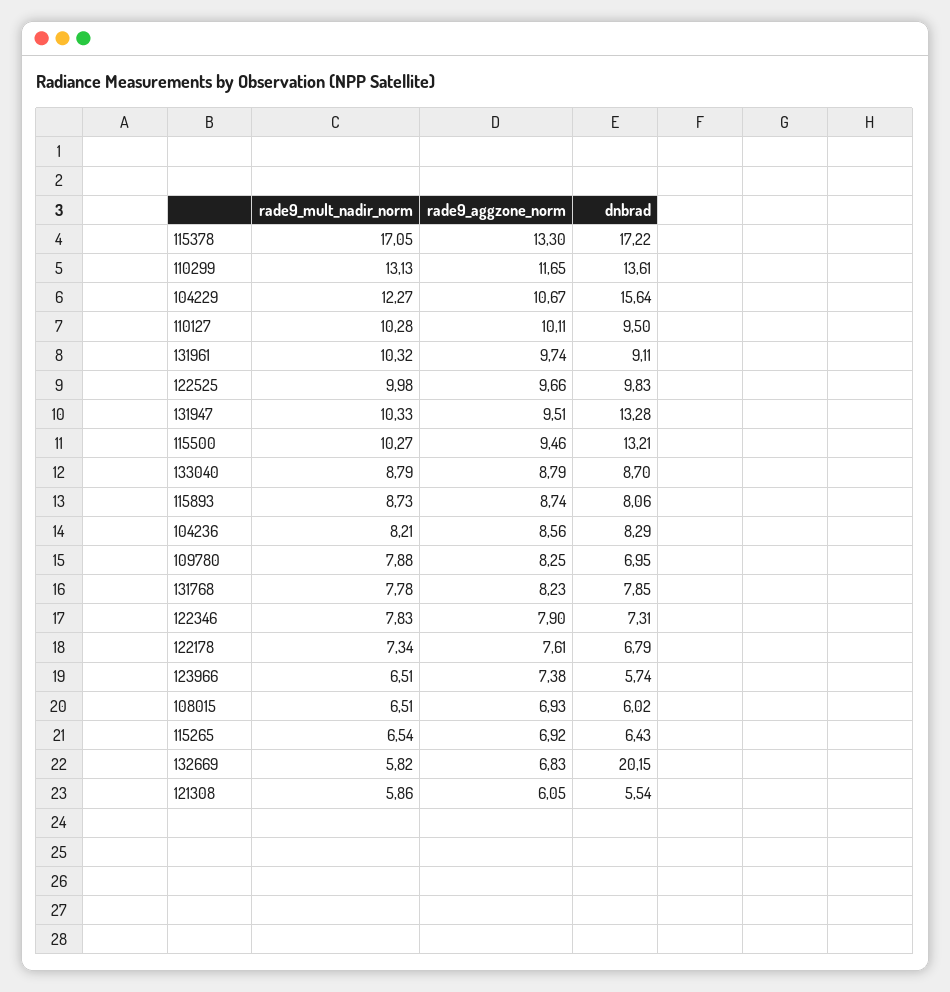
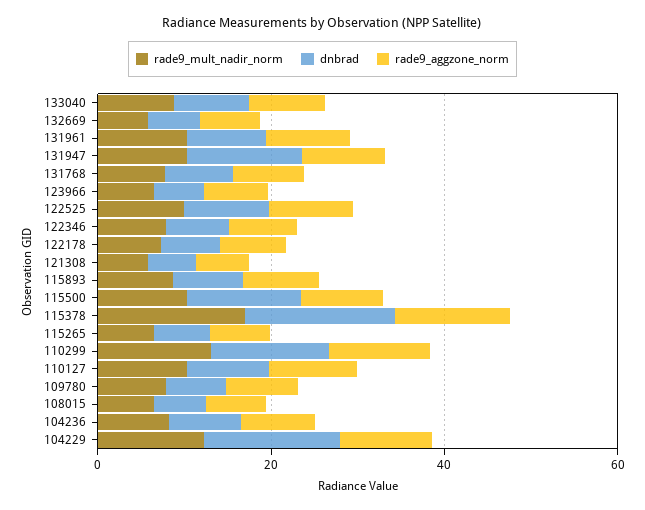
dnbrad, 132669: 20.15 -> 5

